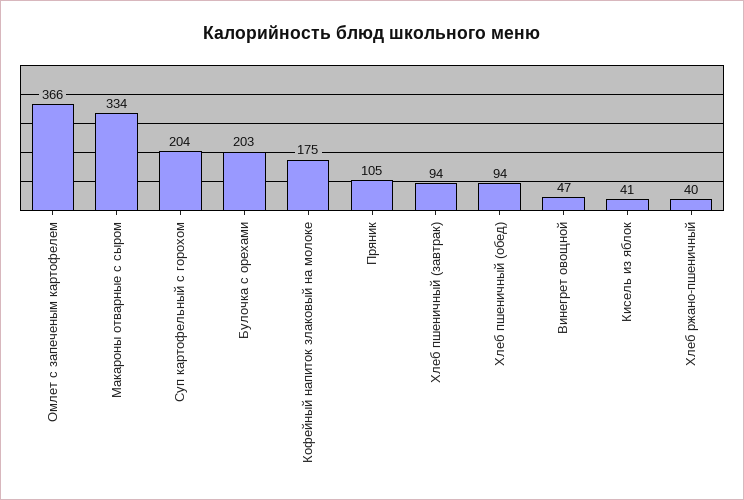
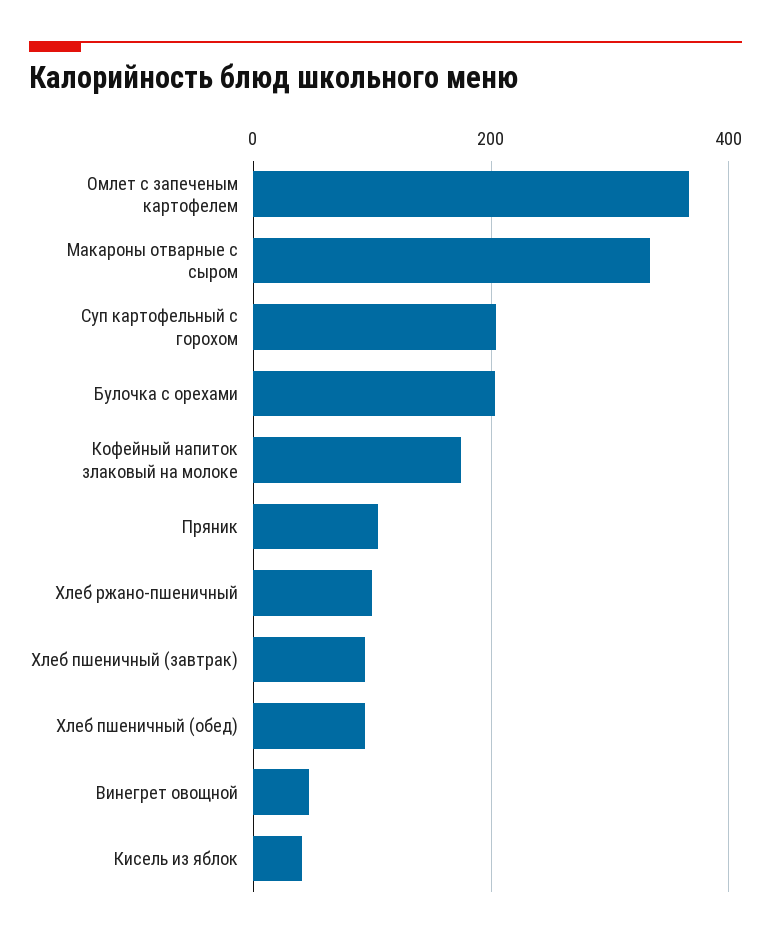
Хлеб ржано-пшеничный: 40 -> 100

